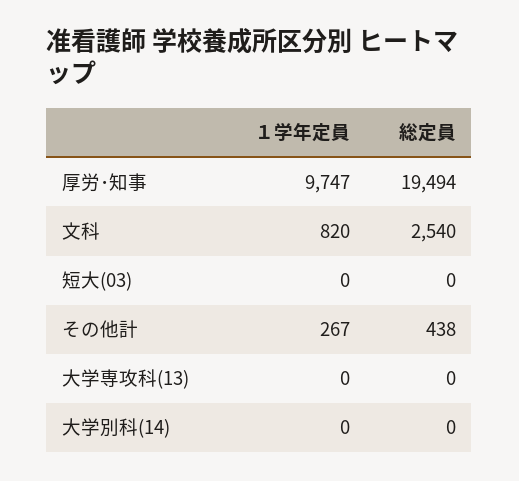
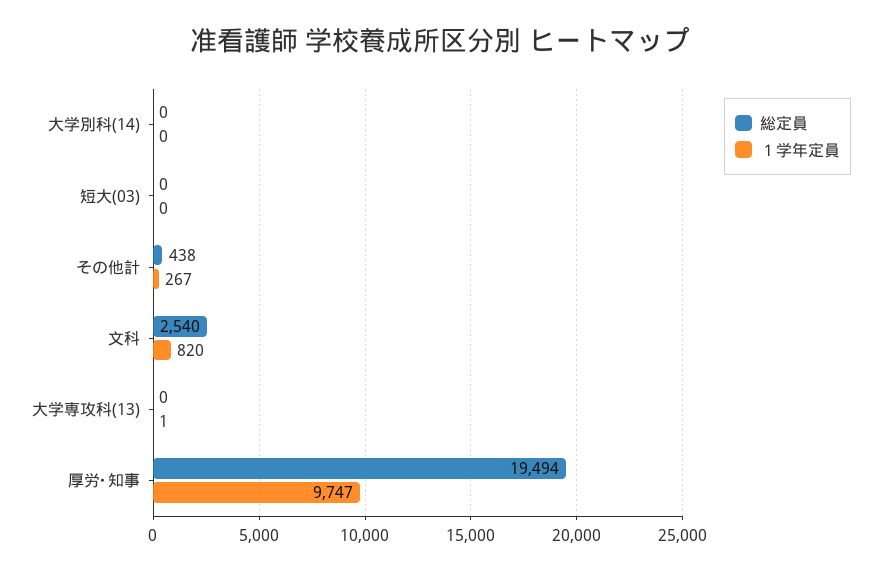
１学年定員, 大学専攻科(13): 0 -> 1

